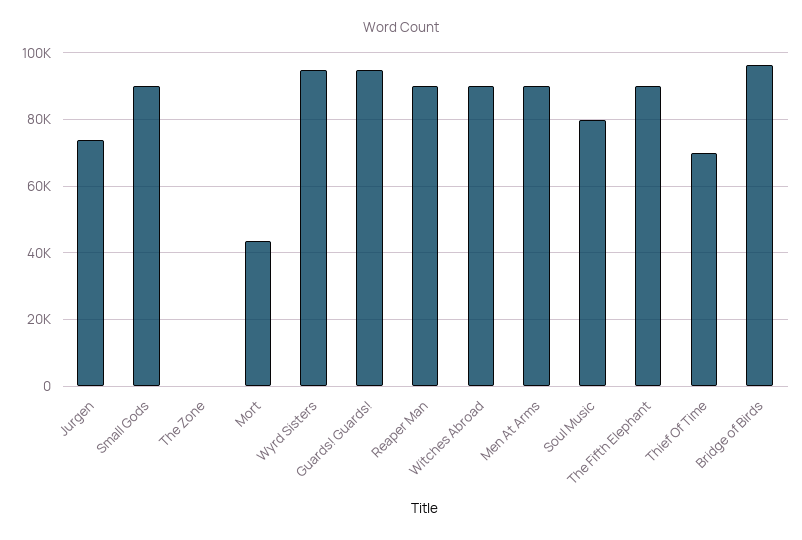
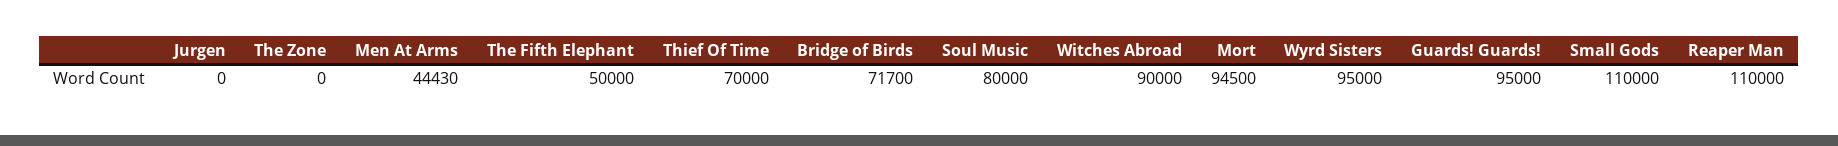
Jurgen: 74000 -> 0
Small Gods: 90000 -> 110000
Mort: 44000 -> 94500
Reaper Man: 90000 -> 110000
Men At Arms: 90000 -> 44430
The Fifth Elephant: 90000 -> 50000
Bridge of Birds: 96000 -> 71700

